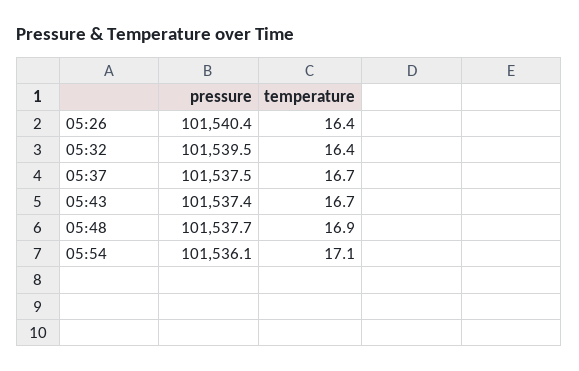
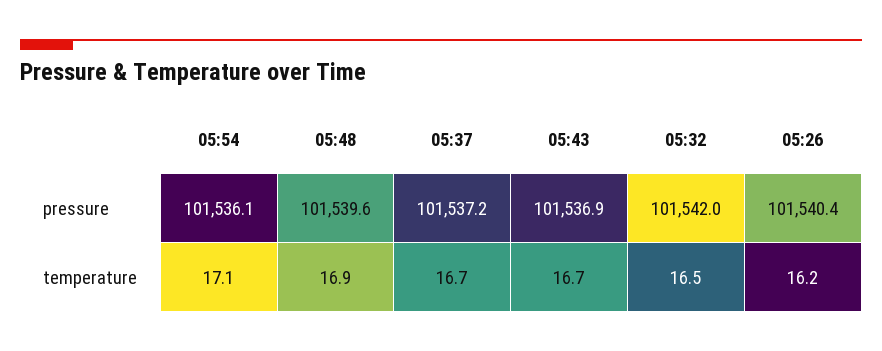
temperature, 05:26: 16.4 -> 16.2
pressure, 05:32: 101539.5 -> 101542
temperature, 05:32: 16.4 -> 16.5
pressure, 05:37: 101537.5 -> 101537.2
pressure, 05:43: 101537.4 -> 101536.9
pressure, 05:48: 101537.7 -> 101539.6

